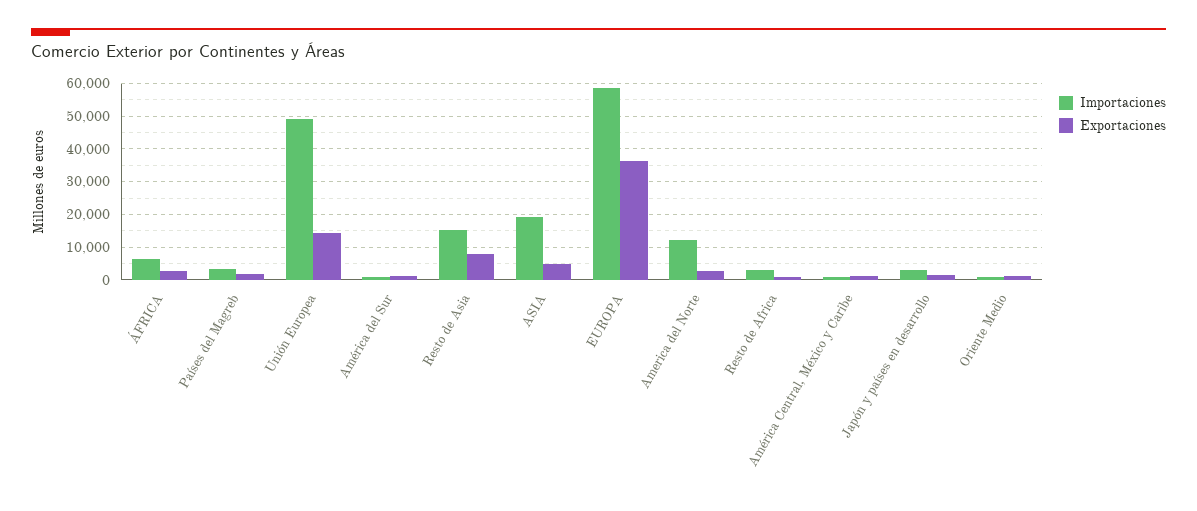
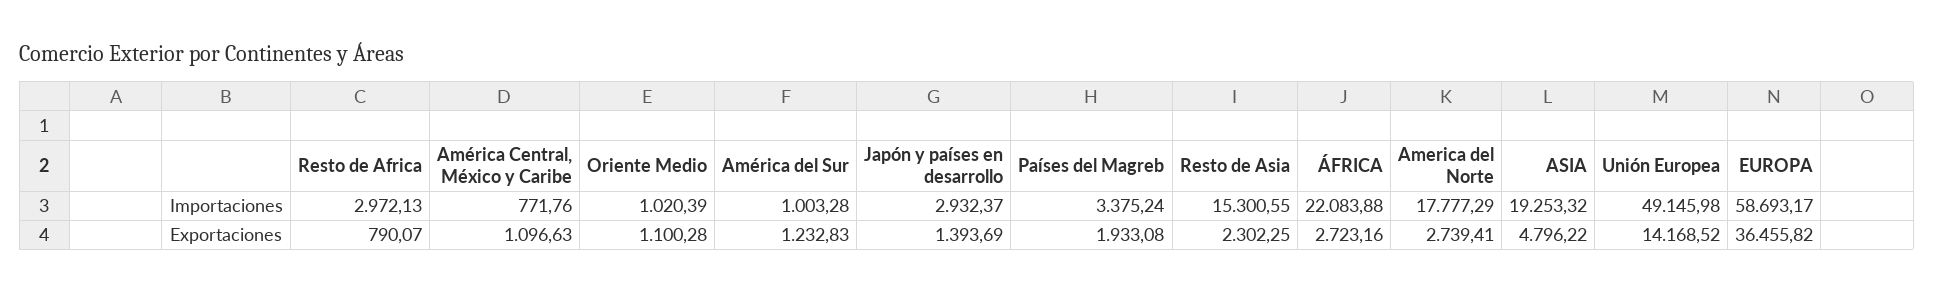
Importaciones, ÁFRICA: 6000 -> 22083.88
Exportaciones, Resto de Asia: 8000 -> 2302.25
Importaciones, America del Norte: 12000 -> 17777.29

